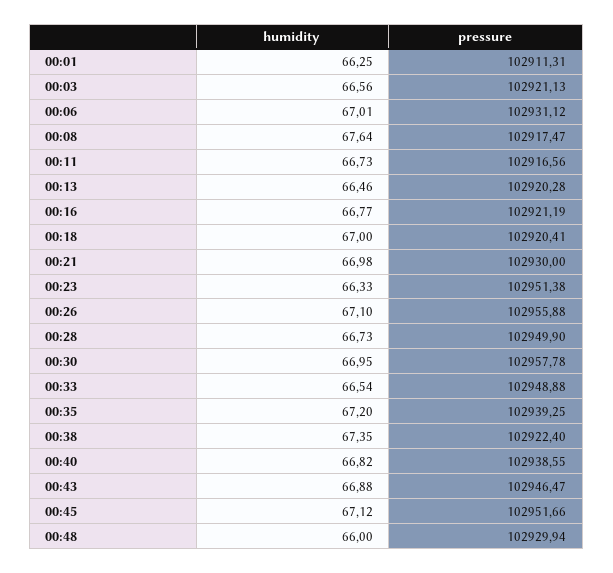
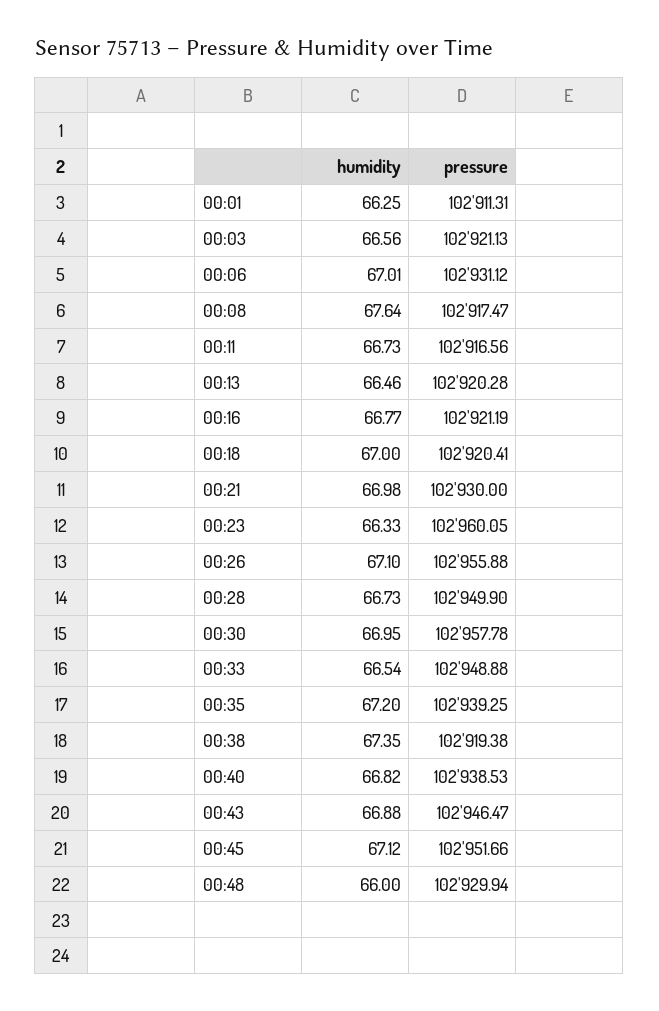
pressure, 00:23: 102951.38 -> 102960.05
pressure, 00:38: 102922.4 -> 102919.38
pressure, 00:40: 102938.55 -> 102938.53

